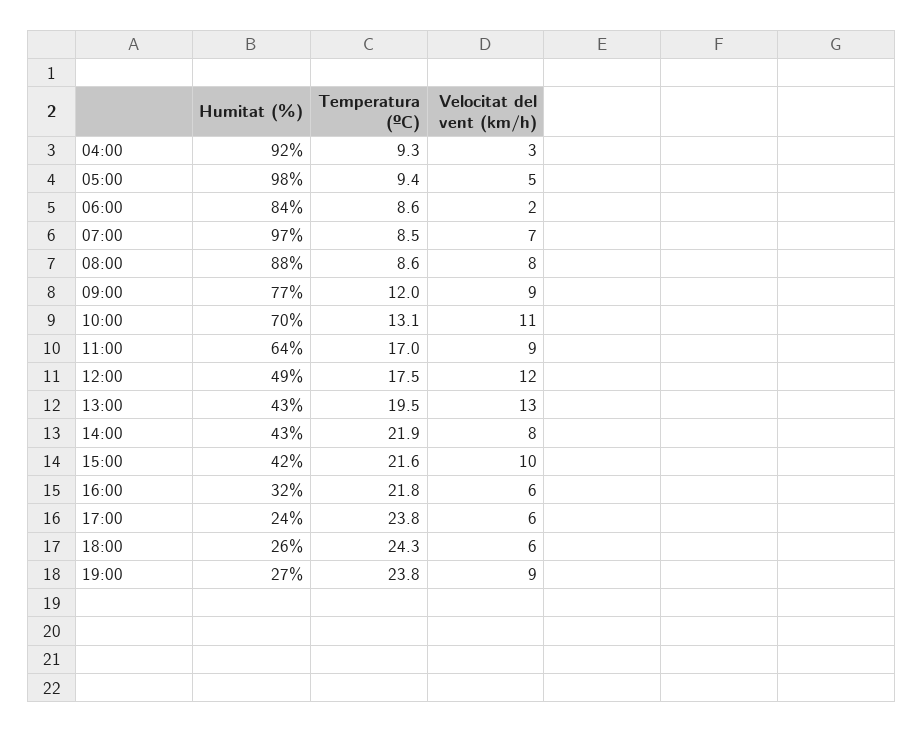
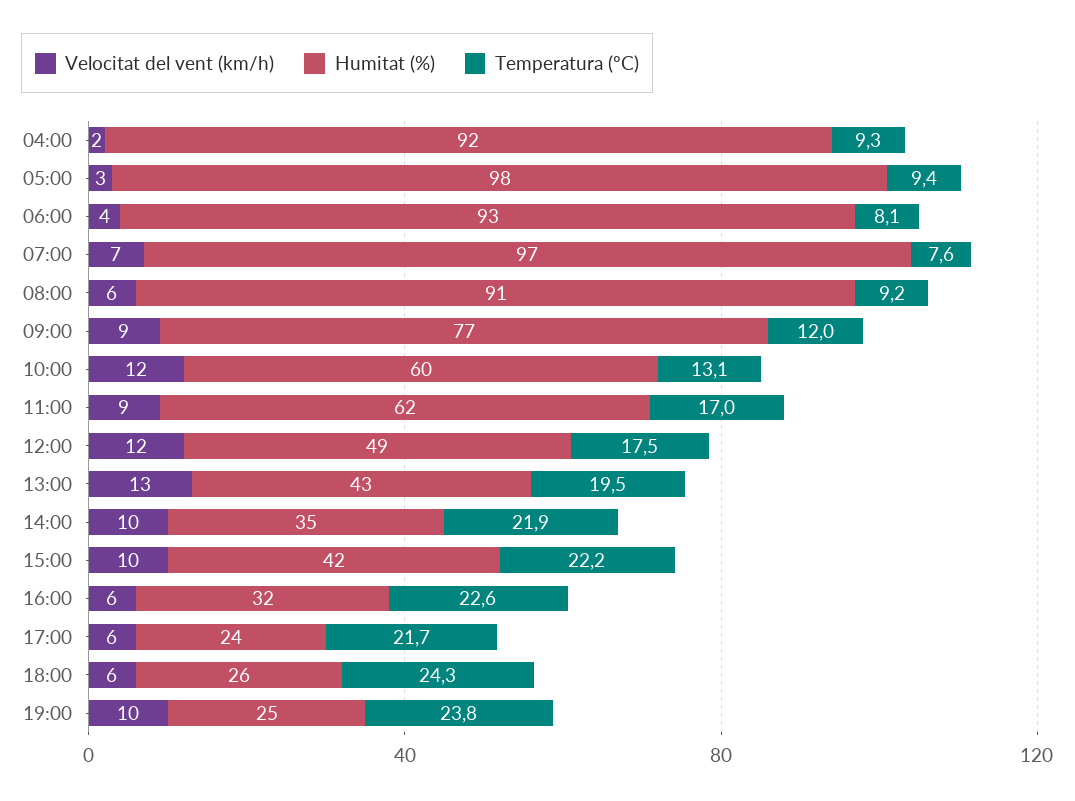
Velocitat del vent (km/h), 04:00: 3 -> 2
Velocitat del vent (km/h), 05:00: 5 -> 3
Humitat (%), 06:00: 84 -> 93
Temperatura (ºC), 06:00: 8.6 -> 8.1
Velocitat del vent (km/h), 06:00: 2 -> 4
Temperatura (ºC), 07:00: 8.5 -> 7.6
Humitat (%), 08:00: 88 -> 91
Temperatura (ºC), 08:00: 8.6 -> 9.2
Velocitat del vent (km/h), 08:00: 8 -> 6
Humitat (%), 10:00: 70 -> 60
Velocitat del vent (km/h), 10:00: 11 -> 12
Humitat (%), 11:00: 64 -> 62
Humitat (%), 14:00: 43 -> 35
Velocitat del vent (km/h), 14:00: 8 -> 10
Temperatura (ºC), 15:00: 21.6 -> 22.2
Temperatura (ºC), 16:00: 21.8 -> 22.6
Temperatura (ºC), 17:00: 23.8 -> 21.7
Humitat (%), 19:00: 27 -> 25
Velocitat del vent (km/h), 19:00: 9 -> 10

